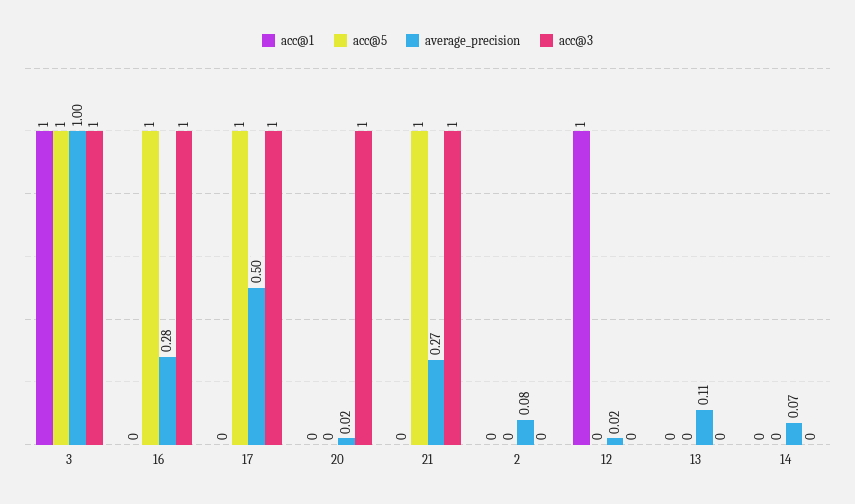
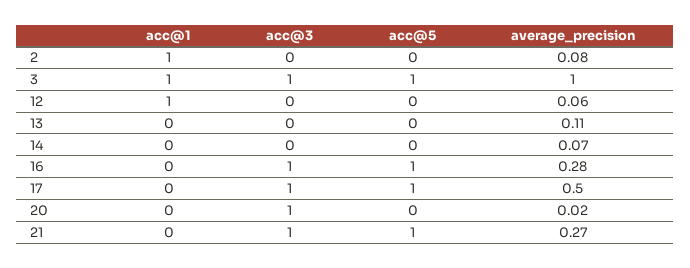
acc@1, 2: 0 -> 1
average_precision, 12: 0.02 -> 0.06

